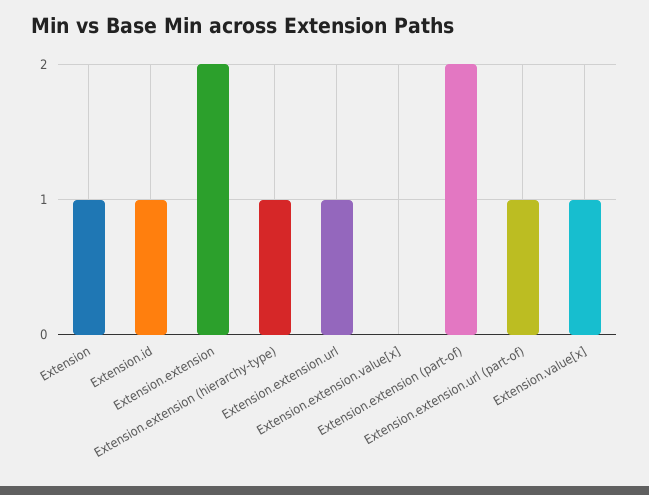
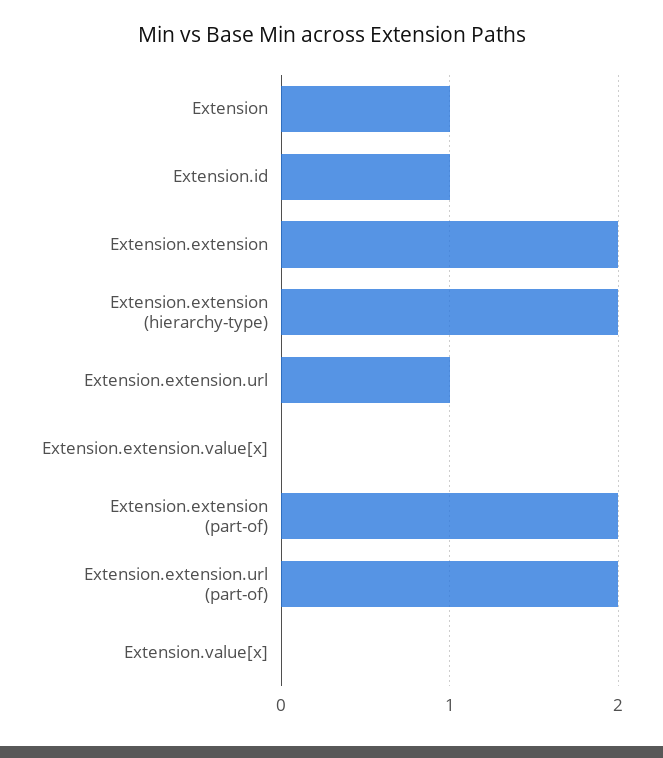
Extension.extension (hierarchy-type): 1 -> 2
Extension.extension.url (part-of): 1 -> 2
Extension.value[x]: 1 -> 0

